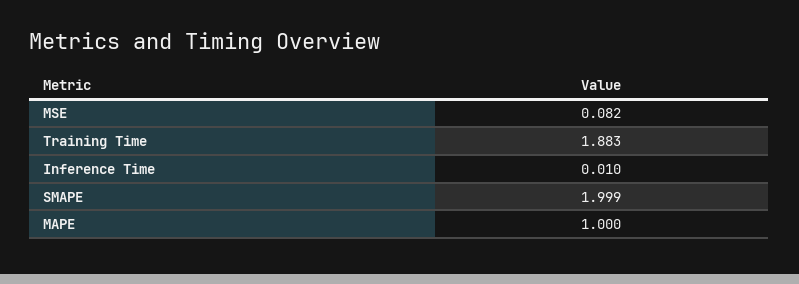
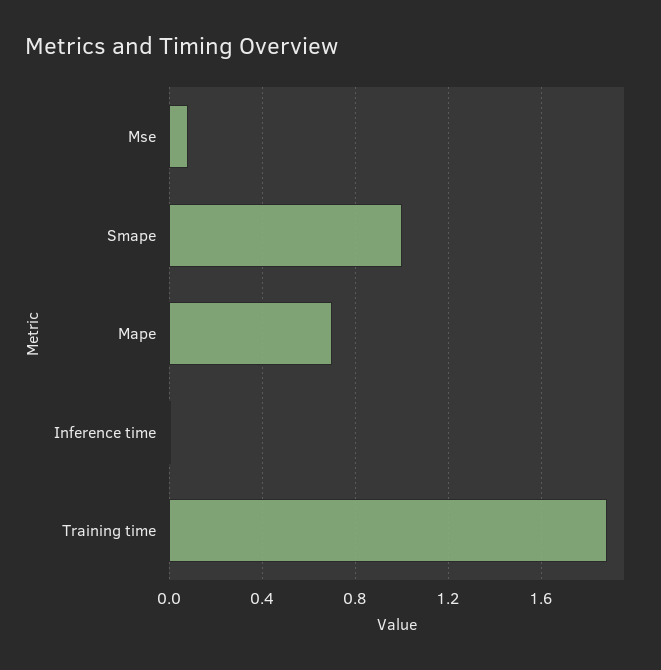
SMAPE: 1.999 -> 1
MAPE: 1 -> 0.7

